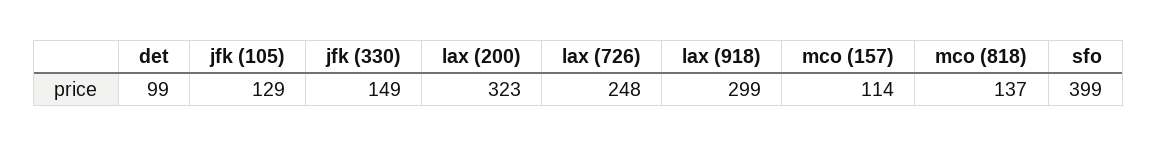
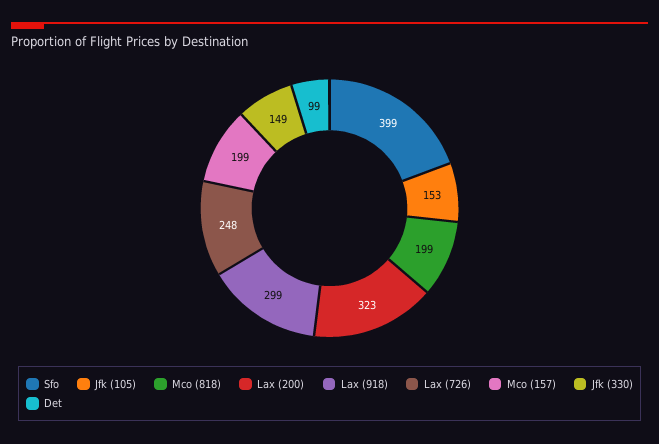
jfk (105): 129 -> 153
mco (157): 114 -> 199
mco (818): 137 -> 199

